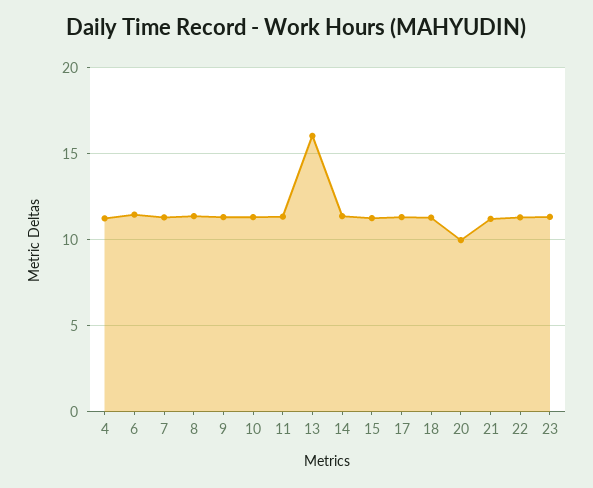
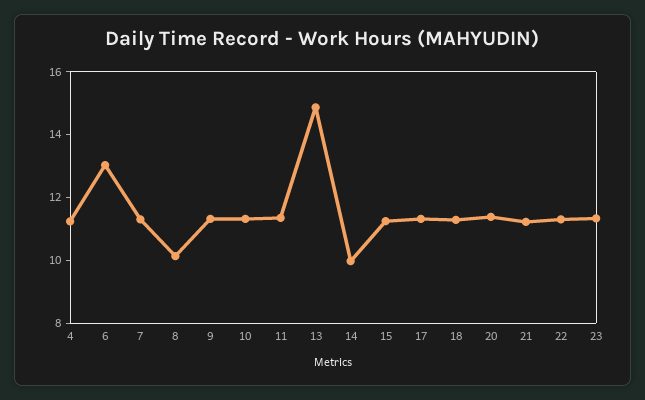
6: 11.5 -> 13
8: 11.5 -> 10
13: 16 -> 15
14: 11.5 -> 10
20: 10 -> 11.5

